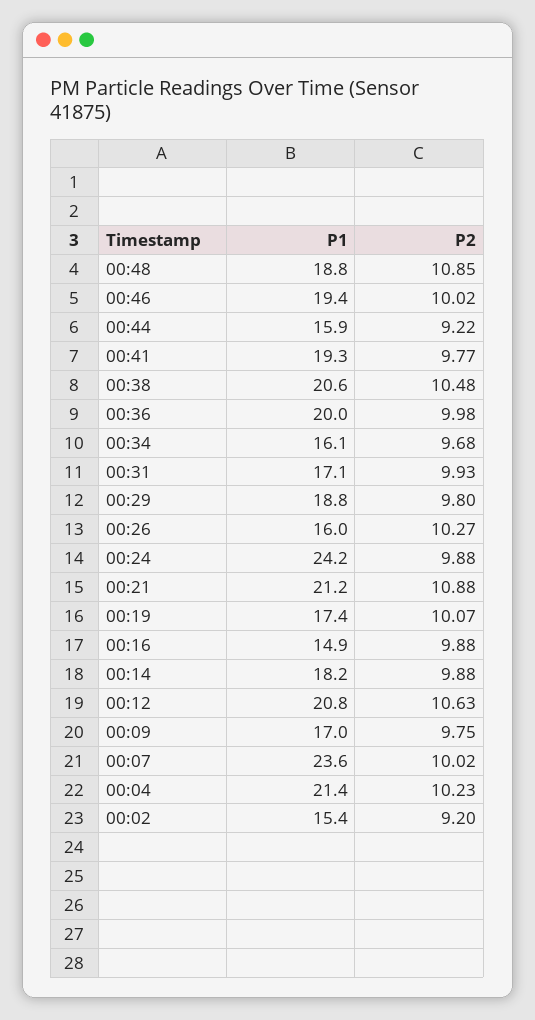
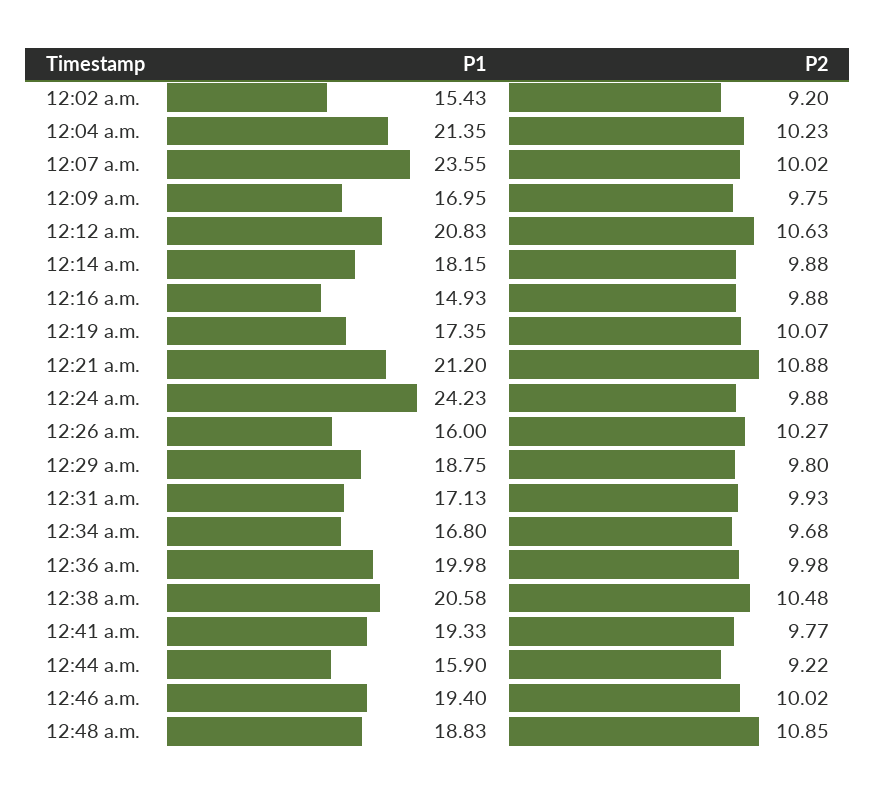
P1, 00:34: 16.1 -> 16.8

